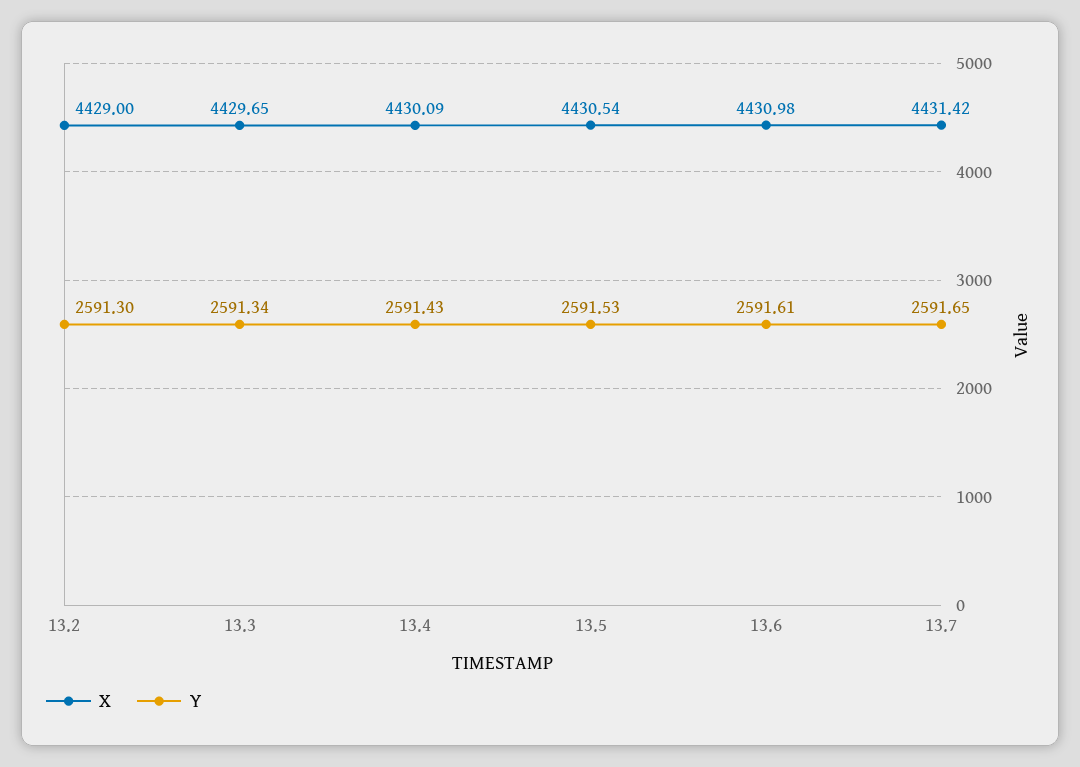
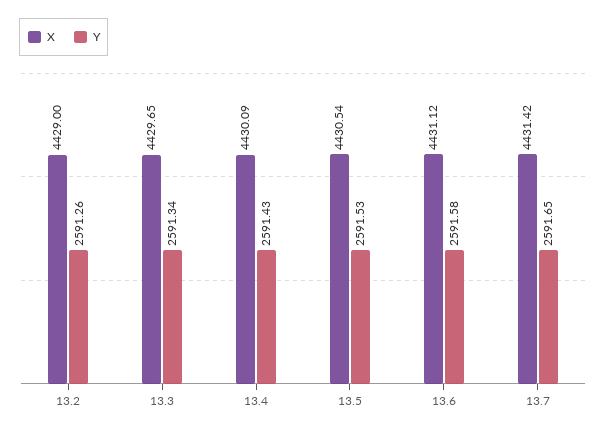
Y, 13.2: 2591.3 -> 2591.26
X, 13.6: 4430.98 -> 4431.12
Y, 13.6: 2591.61 -> 2591.58

